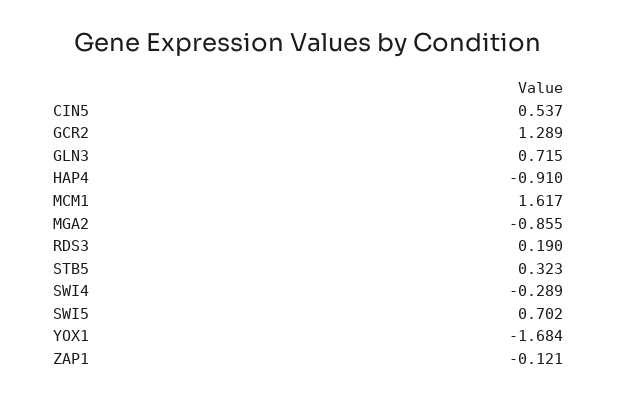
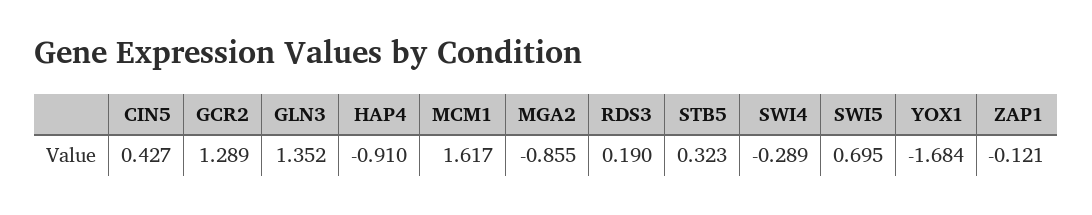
CIN5: 0.537 -> 0.427
GLN3: 0.715 -> 1.352
SWI5: 0.702 -> 0.695

